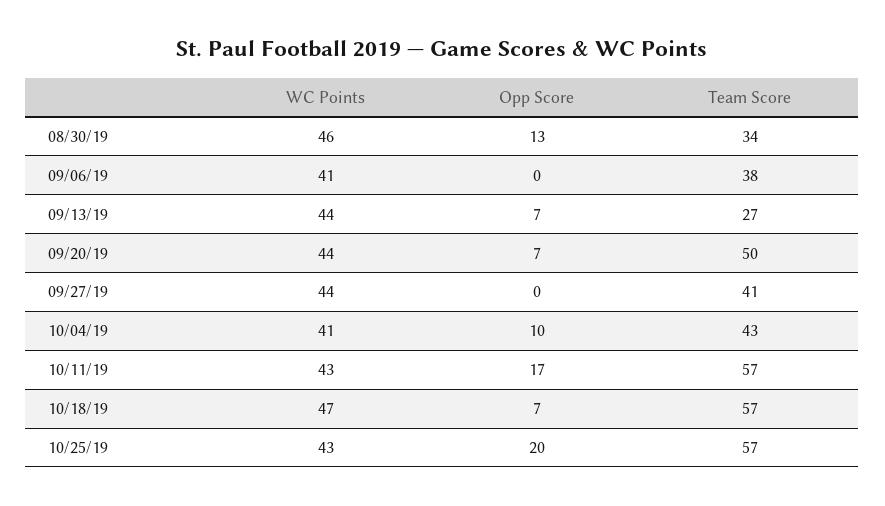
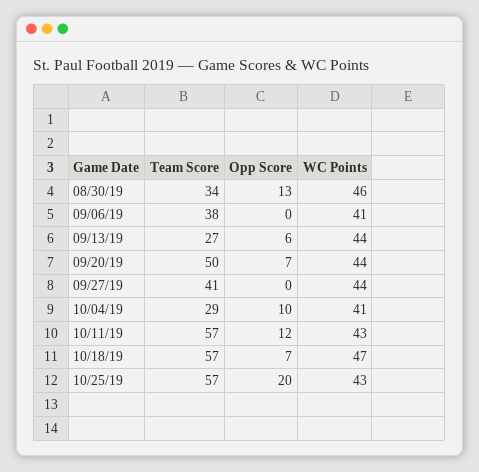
Opp Score, 09/13/19: 7 -> 6
Team Score, 10/04/19: 43 -> 29
Opp Score, 10/11/19: 17 -> 12

